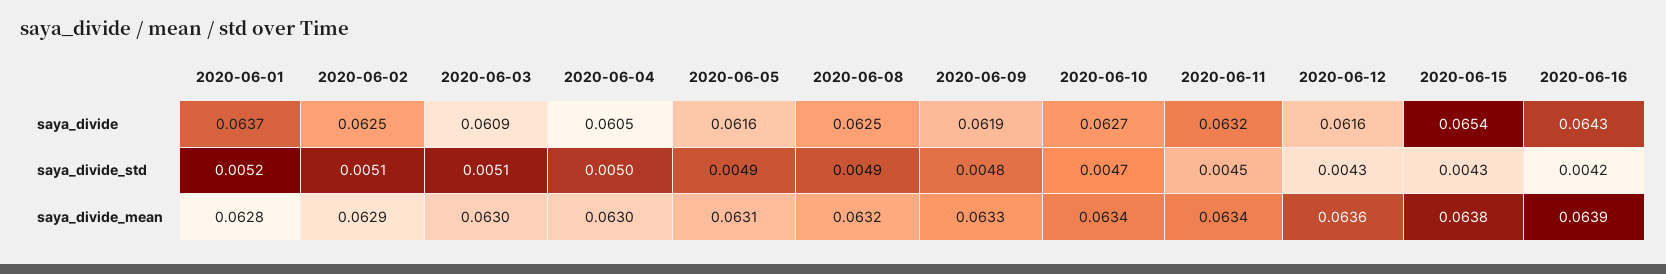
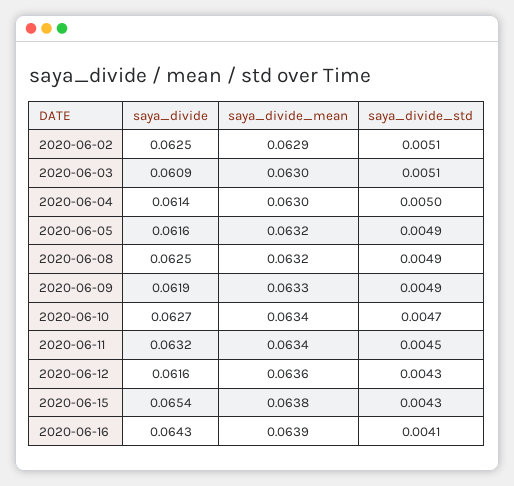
2020-06-01, saya_divide: 0.0637 -> none
2020-06-04, saya_divide: 0.0605 -> 0.0614
2020-06-01, saya_divide_std: 0.0052 -> none
2020-06-09, saya_divide_std: 0.0048 -> 0.0049
2020-06-16, saya_divide_std: 0.0042 -> 0.0041
2020-06-01, saya_divide_mean: 0.0628 -> none
2020-06-05, saya_divide_mean: 0.0631 -> 0.0632

